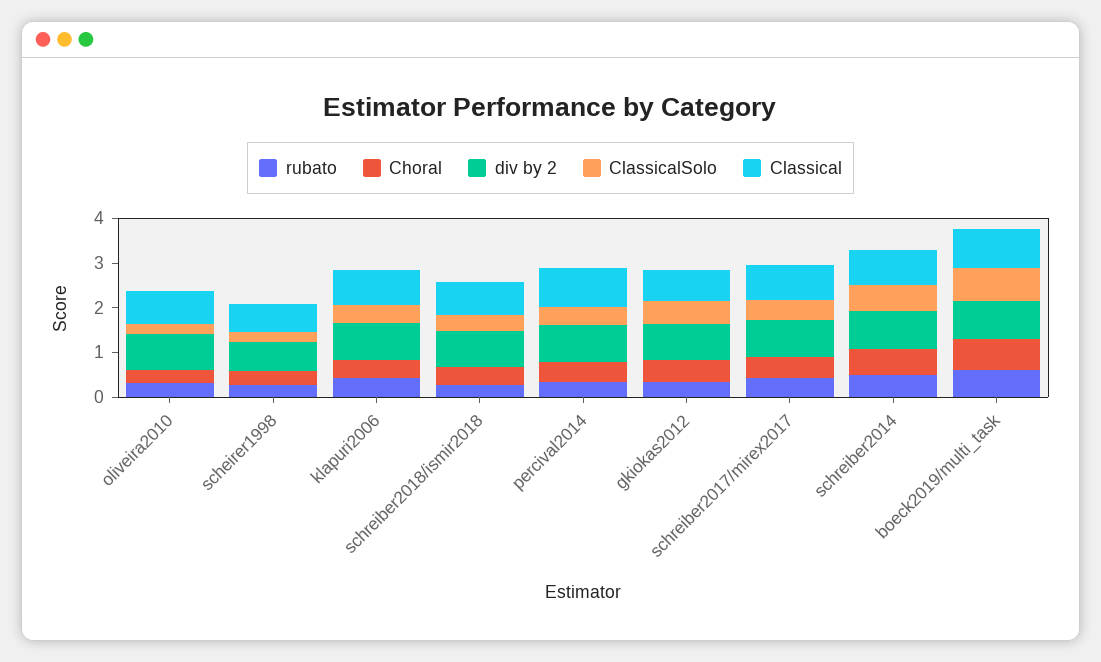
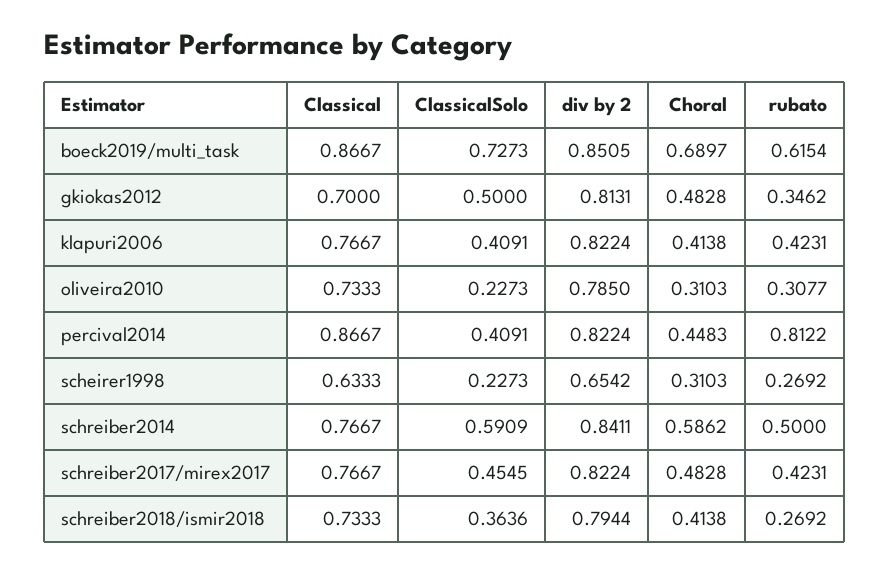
rubato, percival2014: 0.4 -> 0.8122

